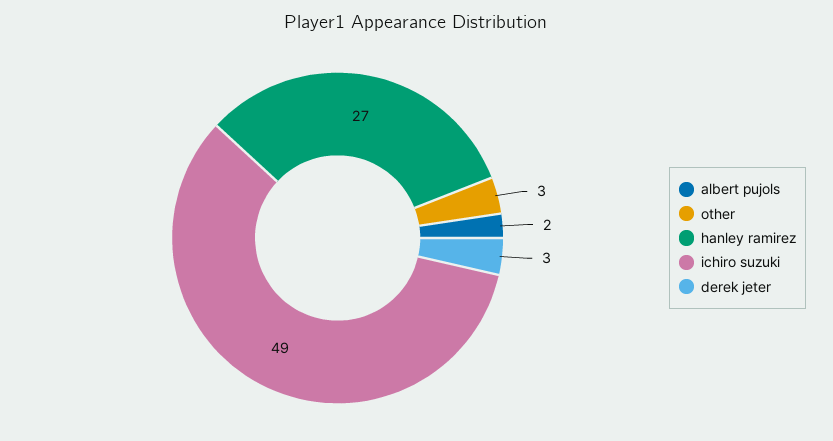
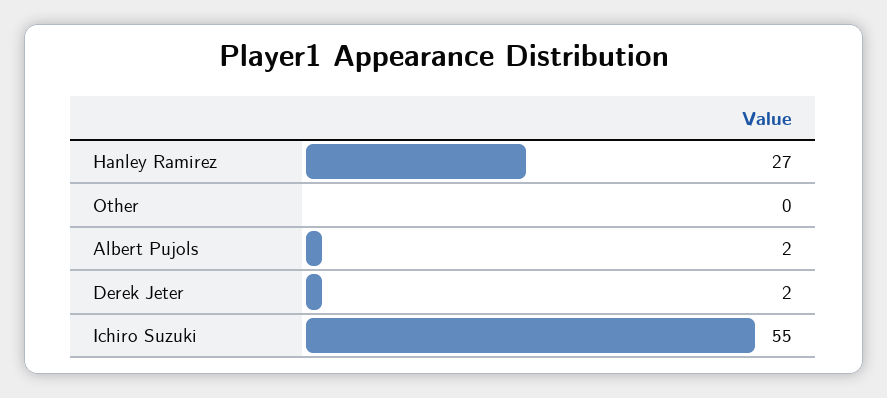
other: 3 -> 0
ichiro suzuki: 49 -> 55
derek jeter: 3 -> 2

